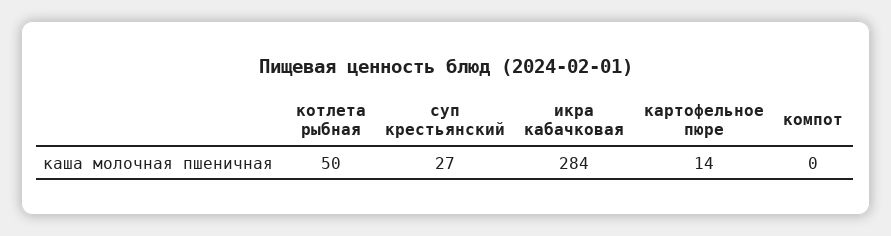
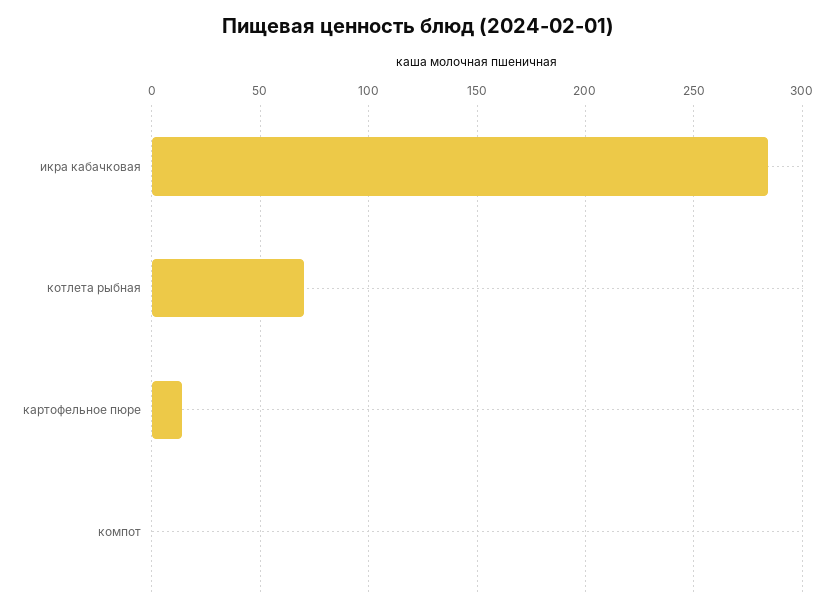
котлета рыбная: 50 -> 70
суп крестьянский: 27 -> none

